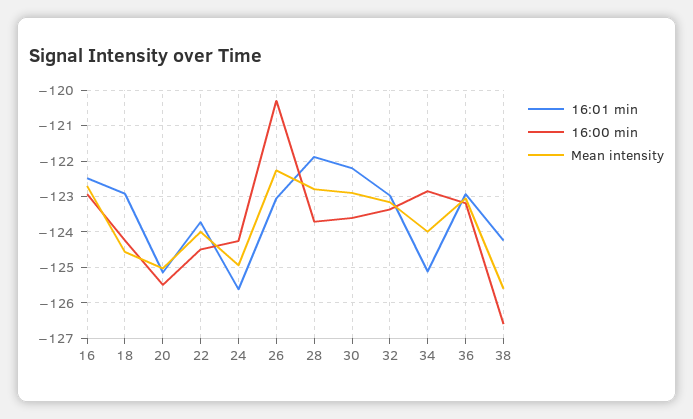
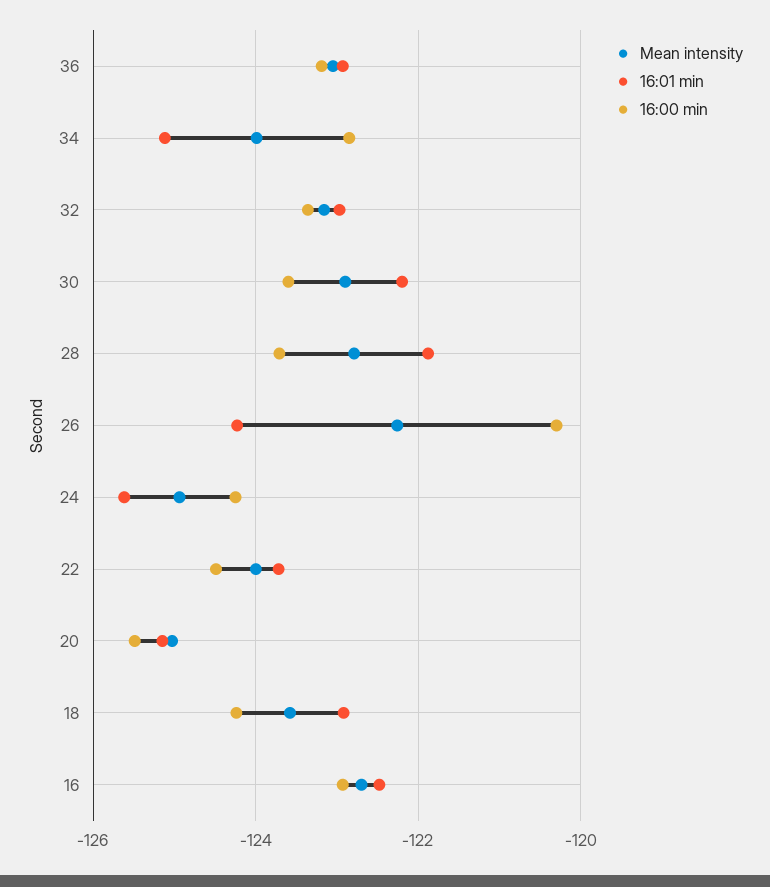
Mean intensity, 18: -124.6 -> -123.6
16:01 min, 26: -123 -> -124.2
16:01 min, 38: -124.2 -> none
16:00 min, 38: -126.6 -> none
Mean intensity, 38: -125.6 -> none

